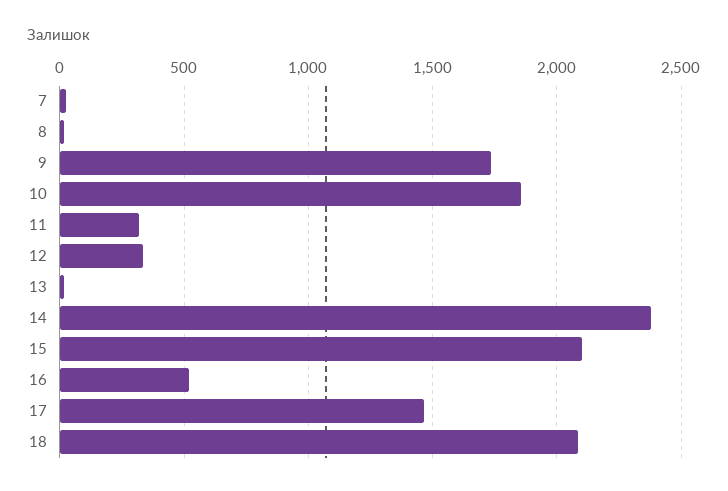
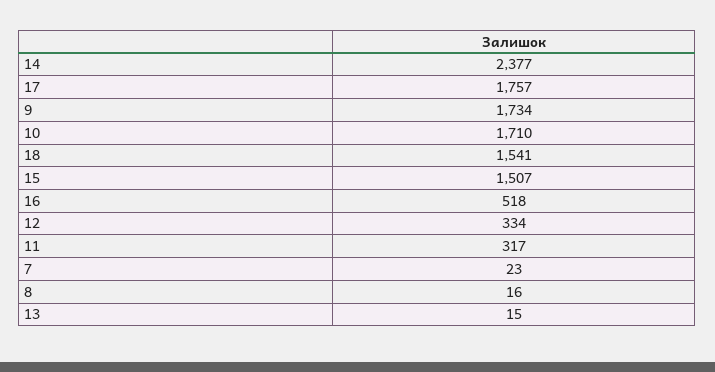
10: 1850 -> 1710
15: 2100 -> 1507
17: 1450 -> 1757
18: 2100 -> 1541

